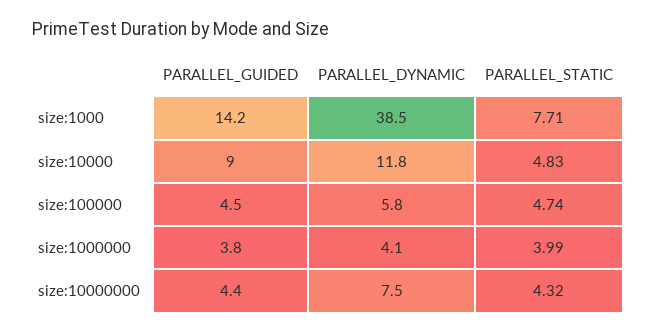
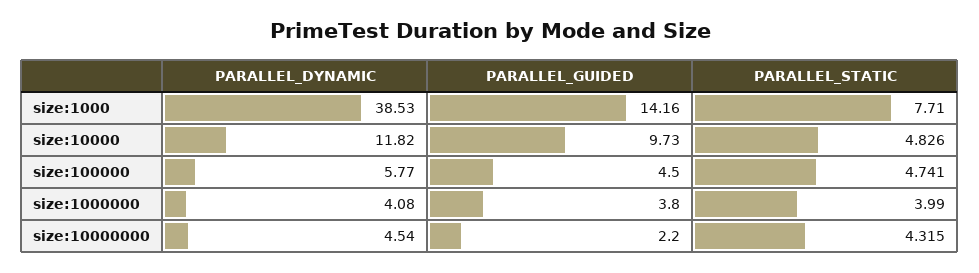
PARALLEL_GUIDED, size:10000: 9 -> 9.73
PARALLEL_GUIDED, size:10000000: 4.4 -> 2.2
PARALLEL_DYNAMIC, size:10000000: 7.5 -> 4.54

